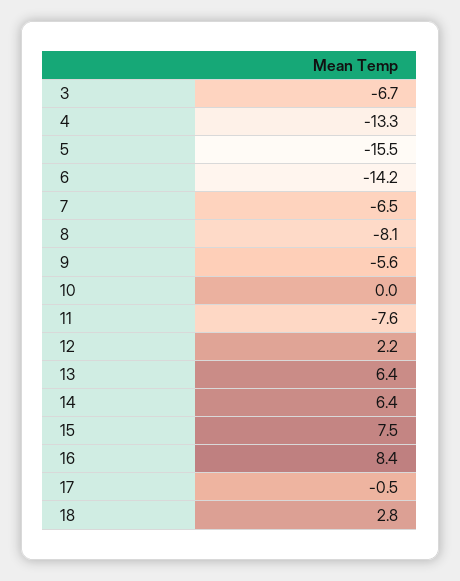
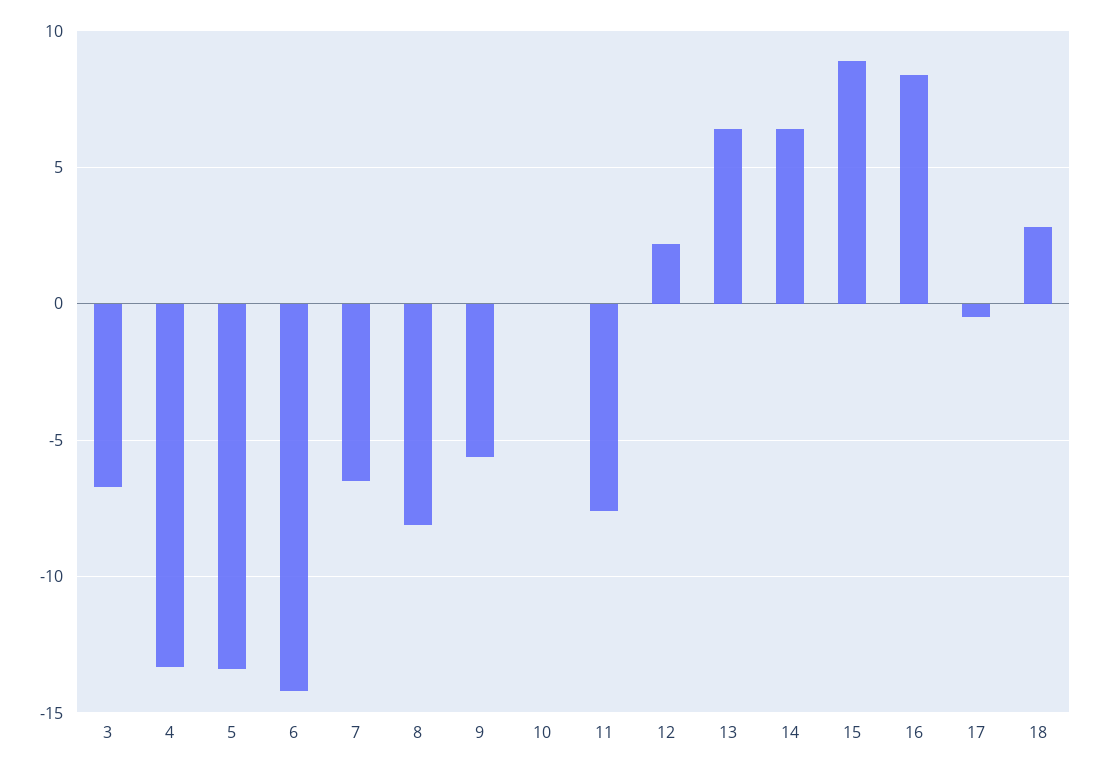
5: -15.5 -> -13.5
15: 7.5 -> 9

